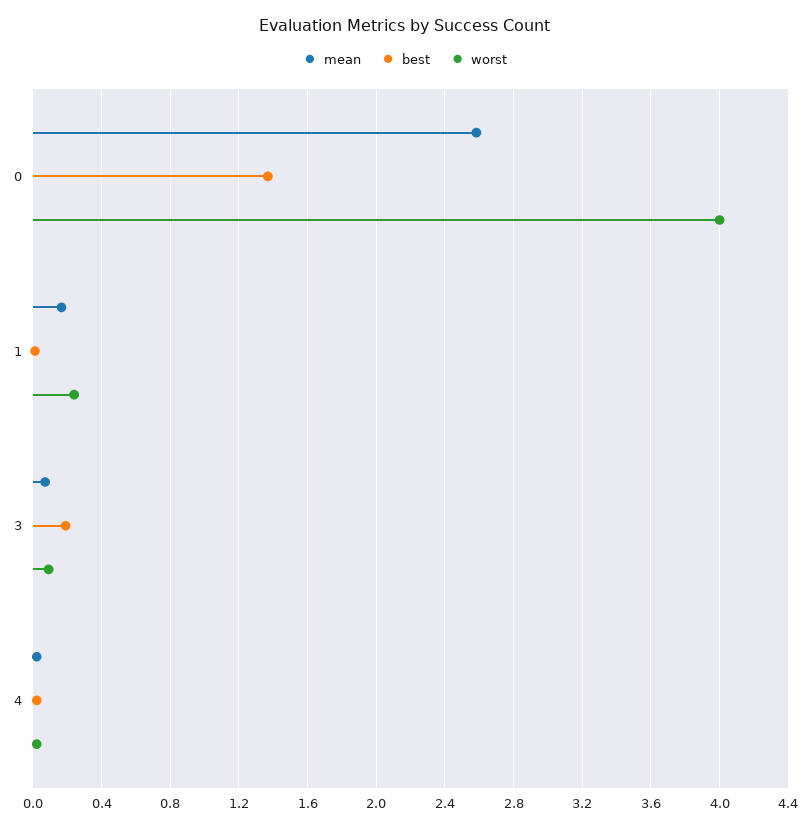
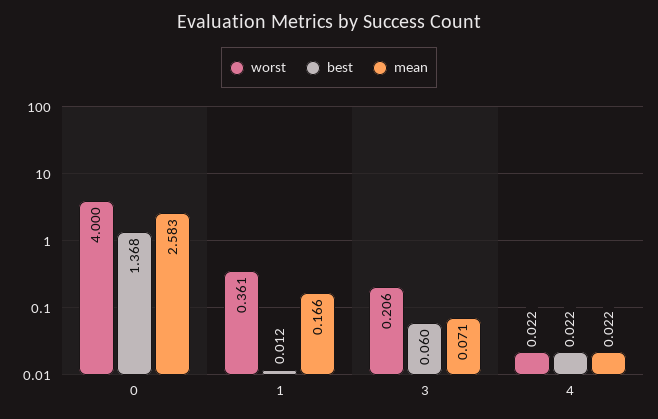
worst, 1: 0.25 -> 0.361
best, 3: 0.2 -> 0.06
worst, 3: 0.1 -> 0.206

